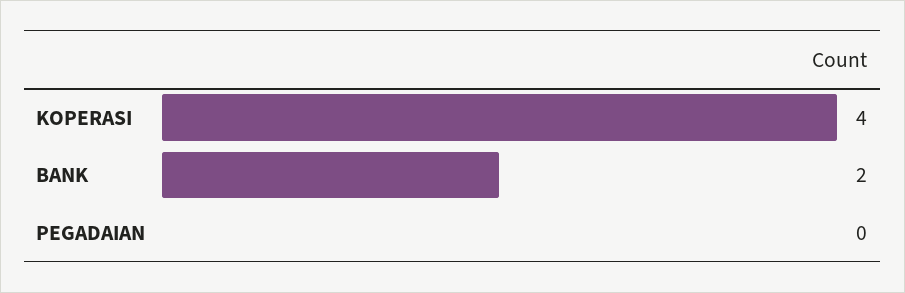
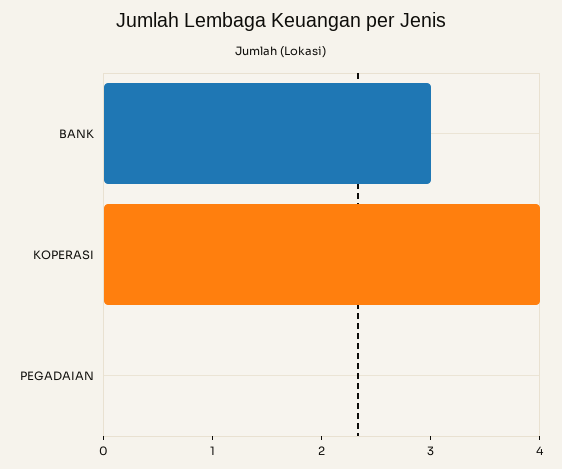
BANK: 2 -> 3

